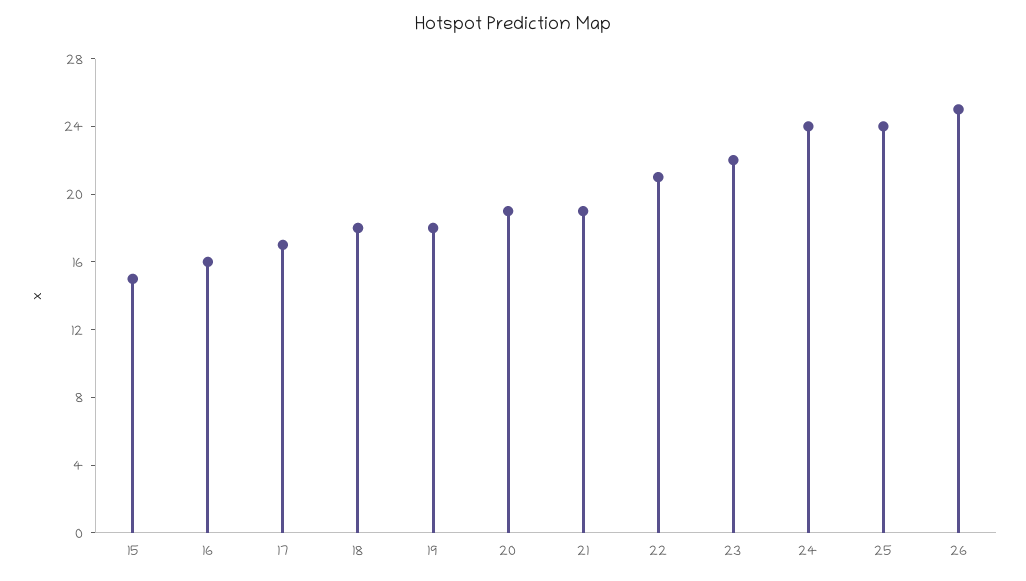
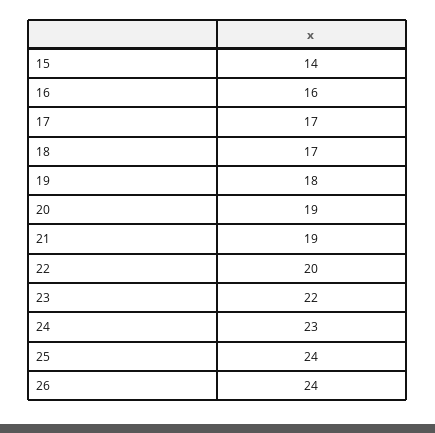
15: 15 -> 14
18: 18 -> 17
22: 21 -> 20
24: 24 -> 23
26: 25 -> 24

